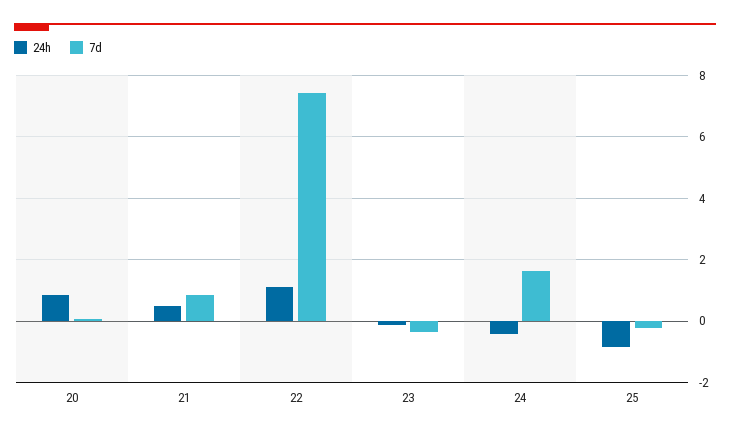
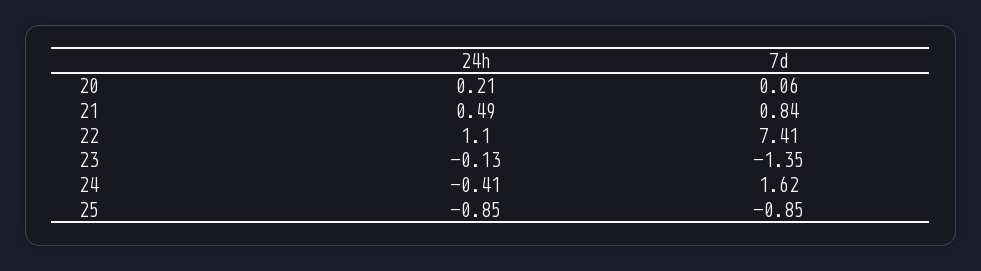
24h, 20: 0.8 -> 0.21
7d, 23: -0.4 -> -1.35
7d, 25: -0.2 -> -0.85

